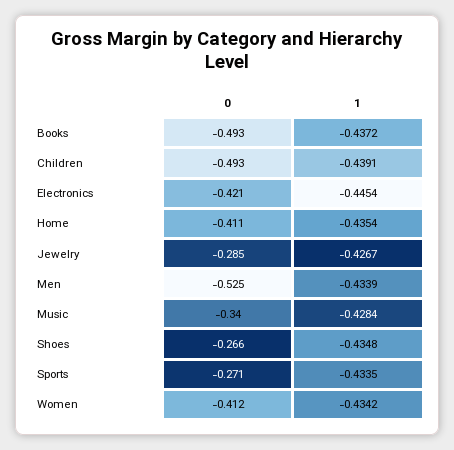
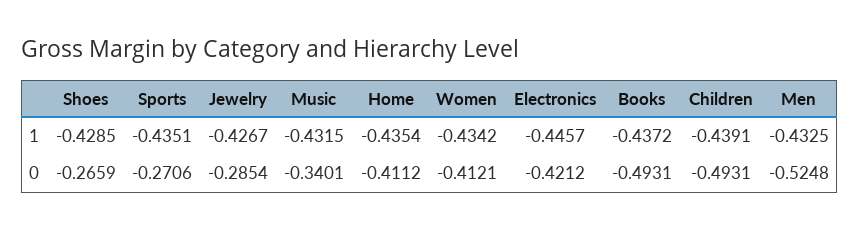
1, Electronics: -0.4454 -> -0.4457
1, Men: -0.4339 -> -0.4325
1, Music: -0.4284 -> -0.4315
1, Shoes: -0.4348 -> -0.4285
1, Sports: -0.4335 -> -0.4351

